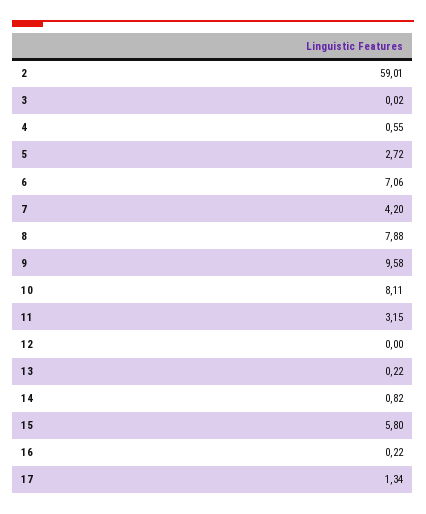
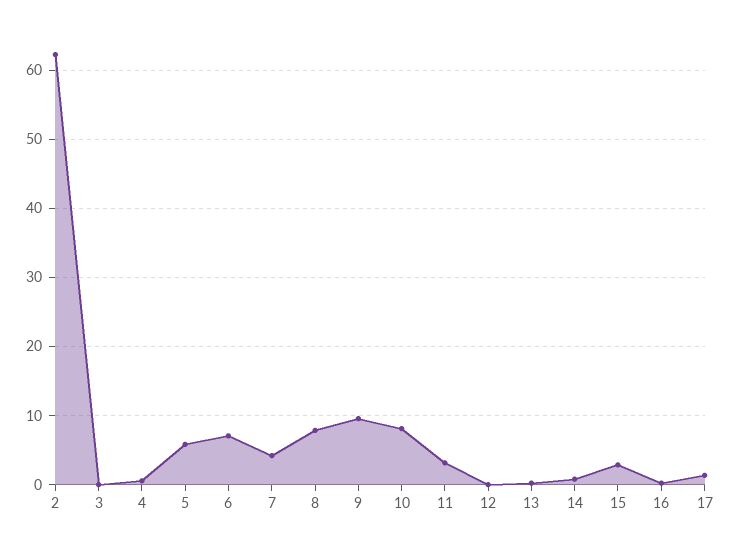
2: 59.01 -> 62
5: 2.72 -> 6
15: 5.8 -> 3

